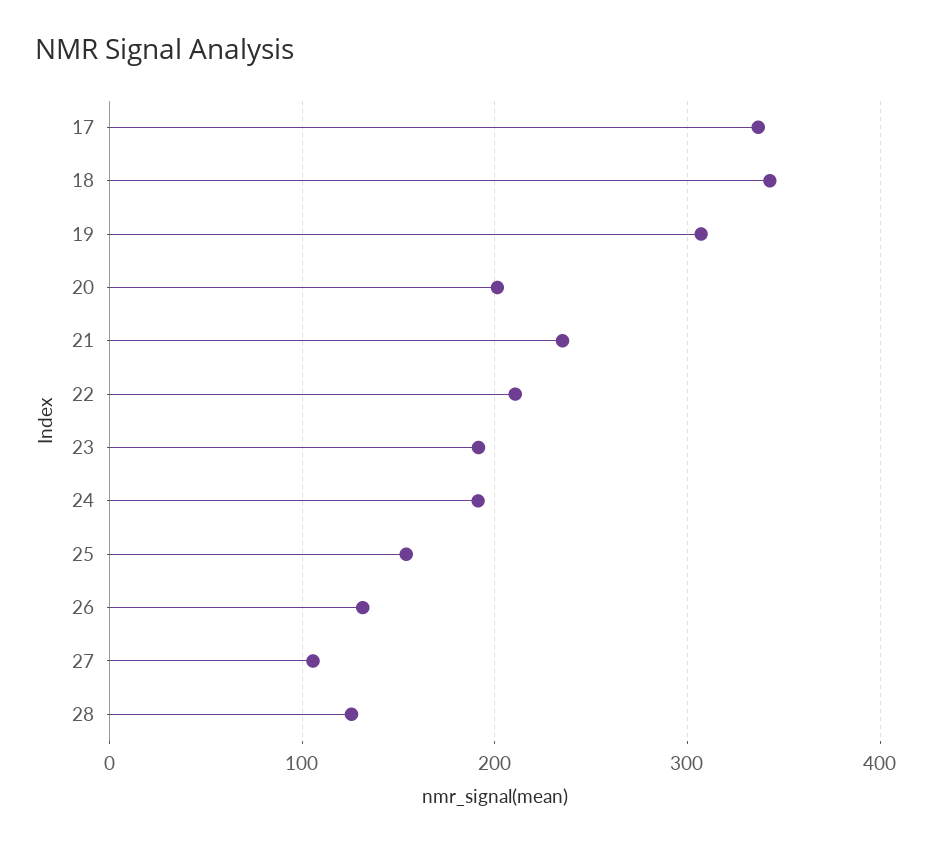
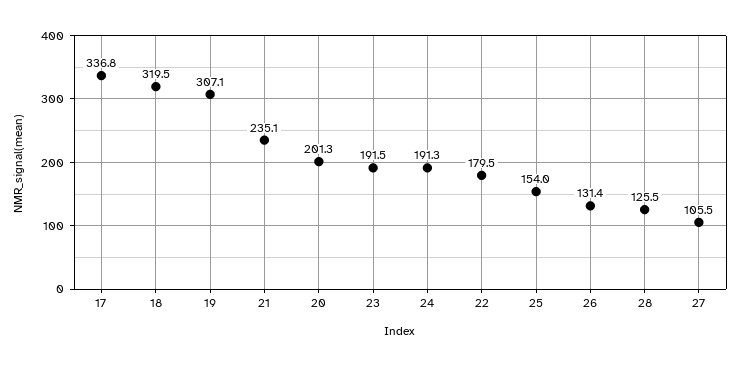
18: 340 -> 319.5
22: 210 -> 179.5

